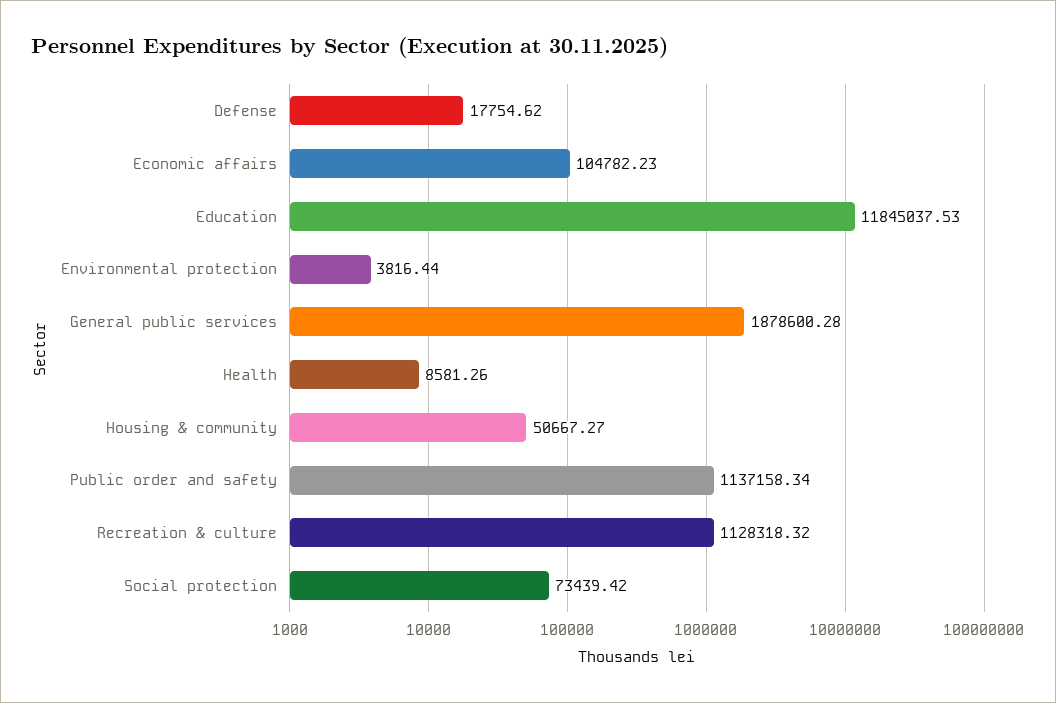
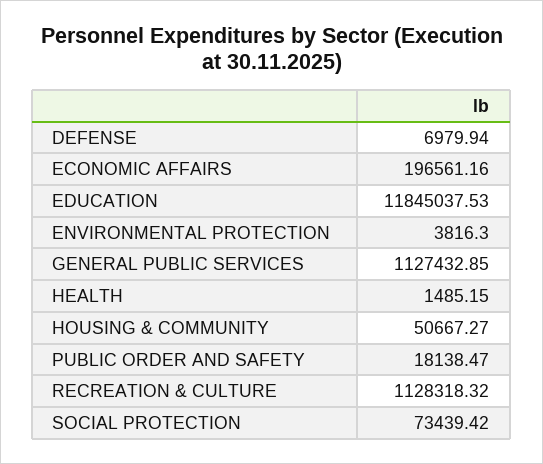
Defense: 17754.62 -> 6979.94
Economic affairs: 104782.23 -> 196561.16
Environmental protection: 3816.44 -> 3816.3
General public services: 1878600.28 -> 1127432.85
Health: 8581.26 -> 1485.15
Public order and safety: 1137158.34 -> 18138.47

